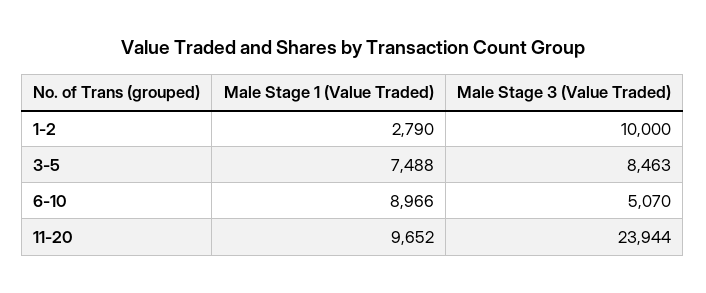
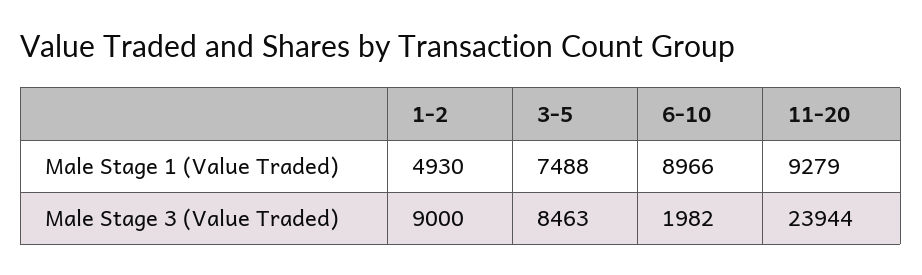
Male Stage 1 (Value Traded), 1-2: 2790 -> 4930
Male Stage 3 (Value Traded), 1-2: 10000 -> 9000
Male Stage 3 (Value Traded), 6-10: 5070 -> 1982
Male Stage 1 (Value Traded), 11-20: 9652 -> 9279

